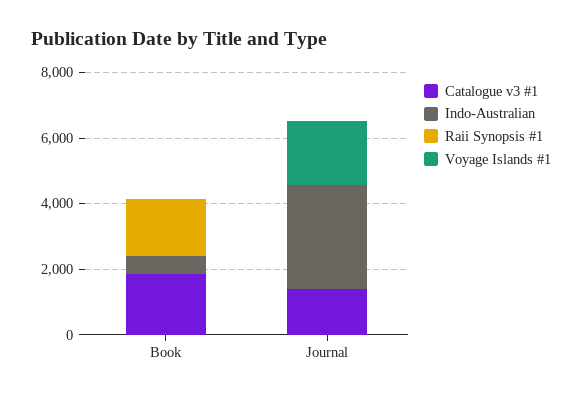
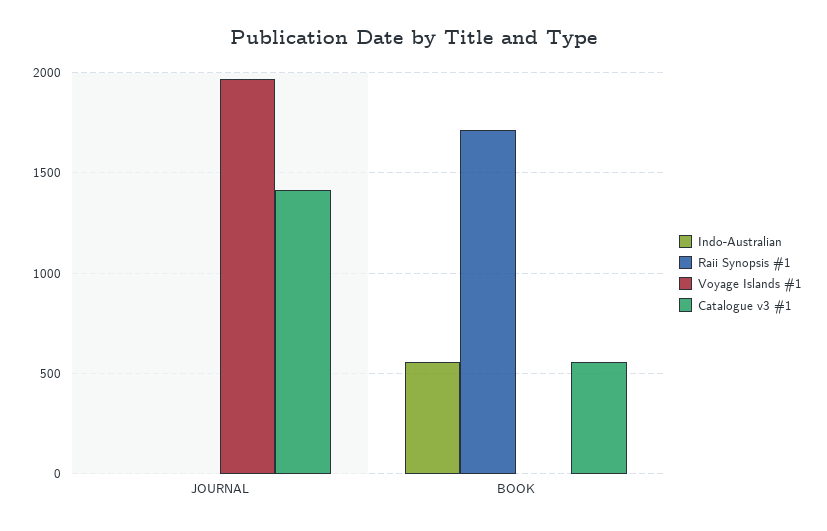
Catalogue v3 #1, Book: 2000 -> 550
Indo-Australian, Journal: 3000 -> 0

